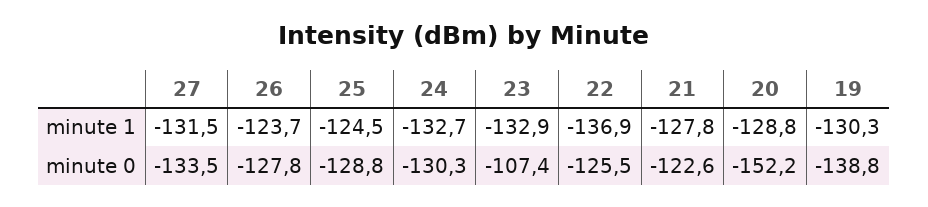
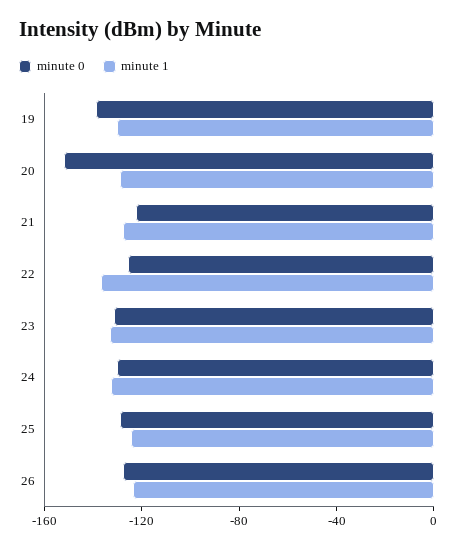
minute 1, 27: -131.5 -> none
minute 0, 27: -133.5 -> none
minute 0, 23: -107.4 -> -130

